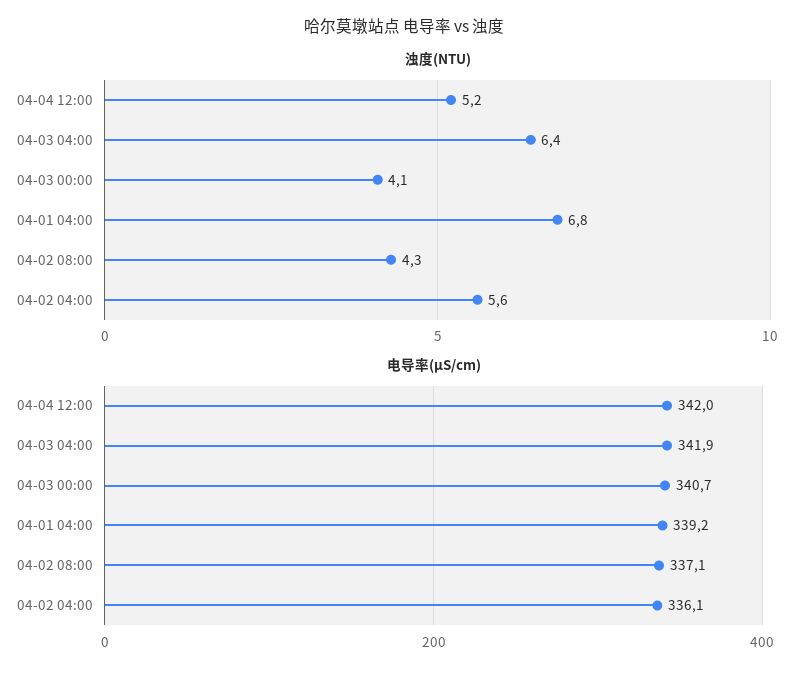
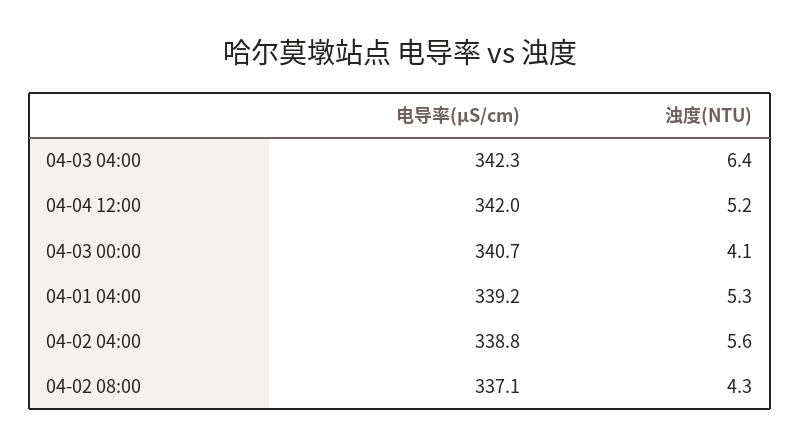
浊度(NTU), 04-01 04:00: 6.8 -> 5.3
电导率(μS/cm), 04-03 04:00: 341.9 -> 342.3
电导率(μS/cm), 04-02 04:00: 336.1 -> 338.8

